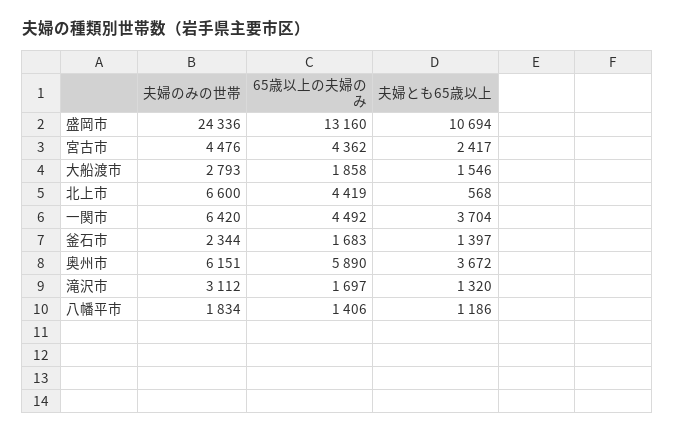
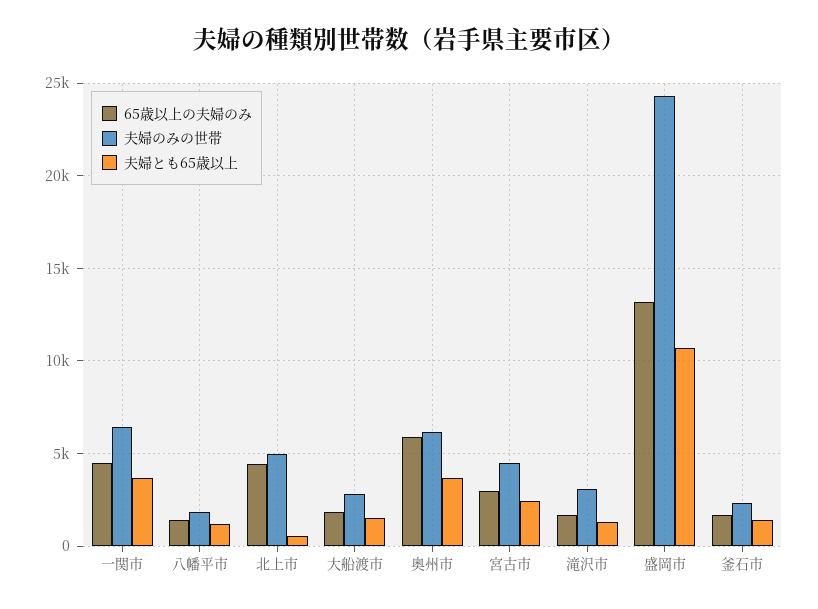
65歳以上の夫婦のみ, 宮古市: 4362 -> 3000
夫婦のみの世帯, 北上市: 6600 -> 5000

